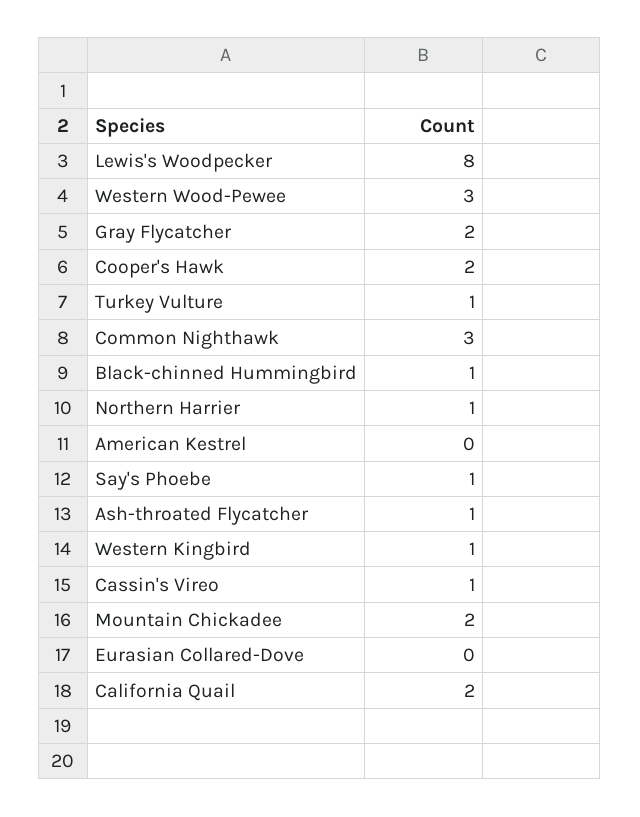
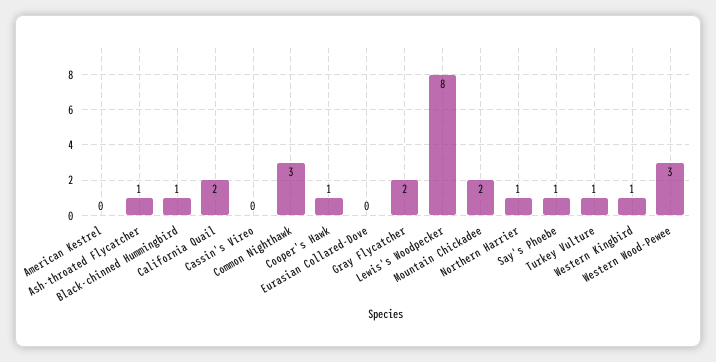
Cooper's Hawk: 2 -> 1
Cassin's Vireo: 1 -> 0

